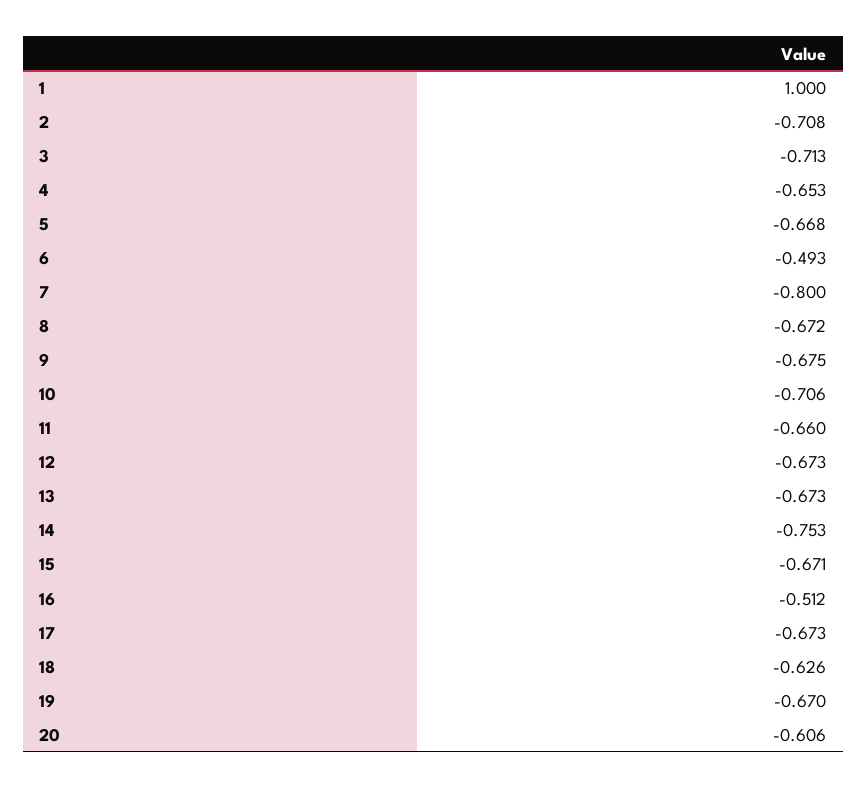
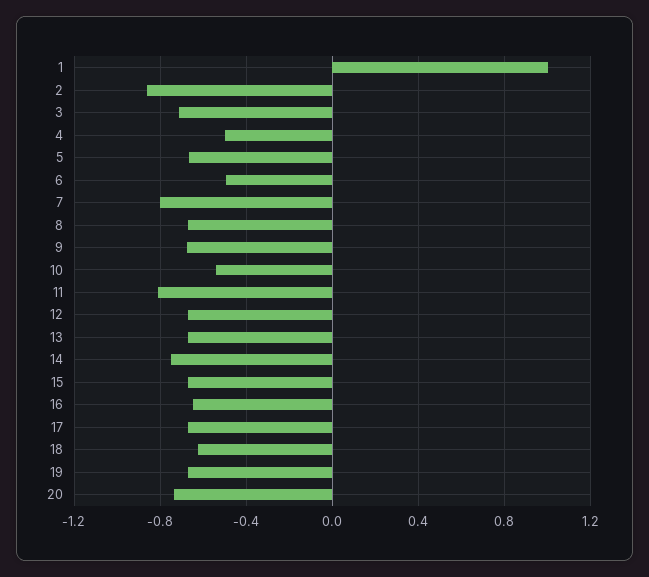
2: -0.708 -> -0.85
4: -0.653 -> -0.5
10: -0.706 -> -0.55
11: -0.66 -> -0.8
16: -0.512 -> -0.65
20: -0.606 -> -0.75

